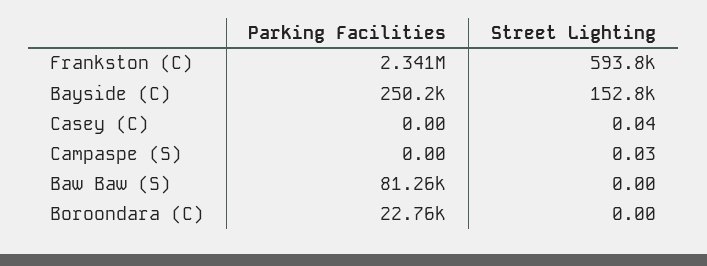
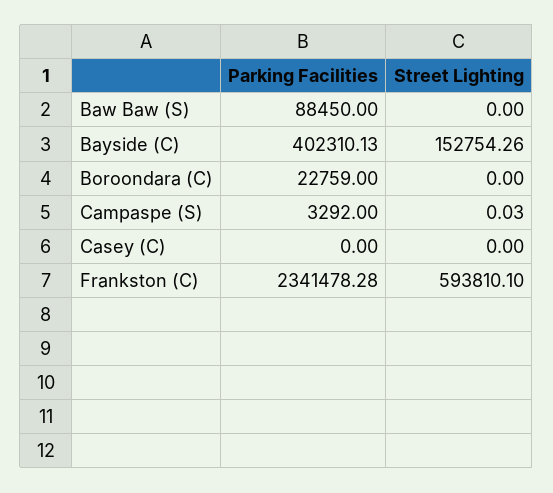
Parking Facilities, Bayside (C): 250200 -> 402310.13
Street Lighting, Casey (C): 0.04 -> 0
Parking Facilities, Campaspe (S): 0 -> 3292
Parking Facilities, Baw Baw (S): 81260 -> 88450

